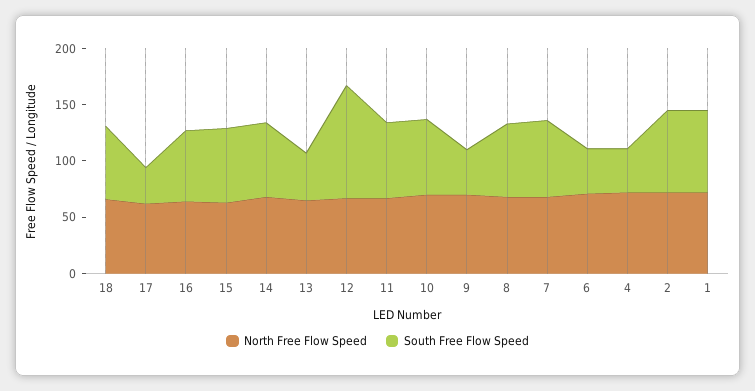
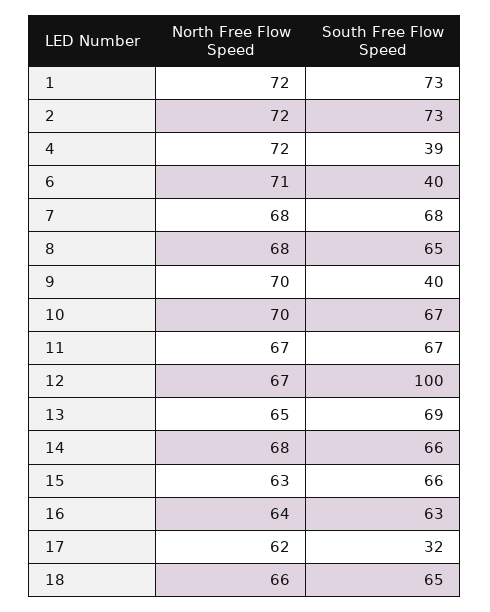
South Free Flow Speed, 13: 40 -> 69

